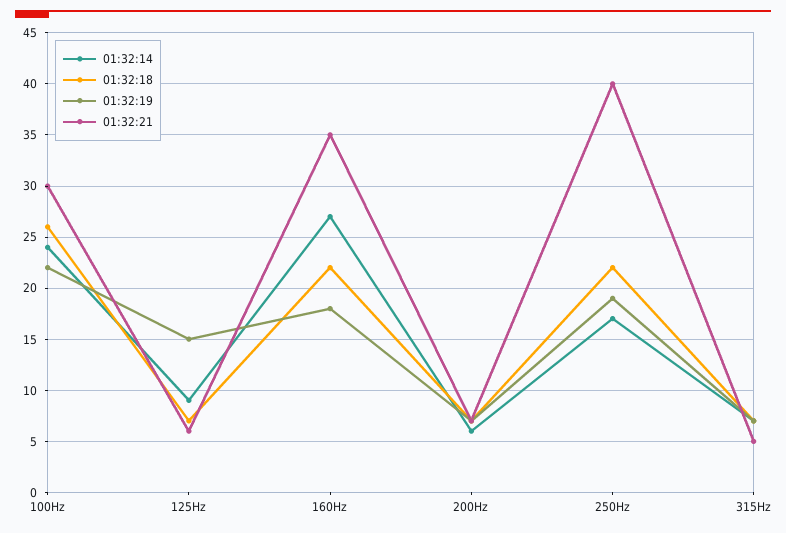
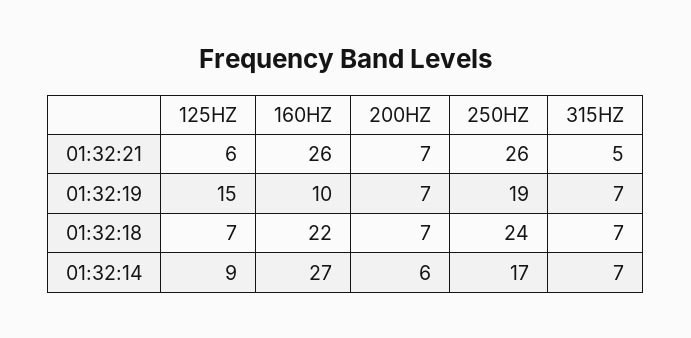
01:32:14, 100Hz: 24 -> none
01:32:18, 100Hz: 26 -> none
01:32:19, 100Hz: 22 -> none
01:32:21, 100Hz: 30 -> none
01:32:19, 160Hz: 18 -> 10
01:32:21, 160Hz: 35 -> 26
01:32:18, 250Hz: 22 -> 24
01:32:21, 250Hz: 40 -> 26

